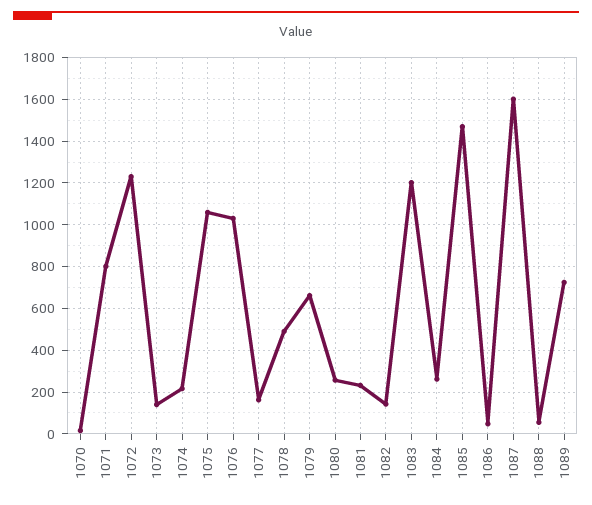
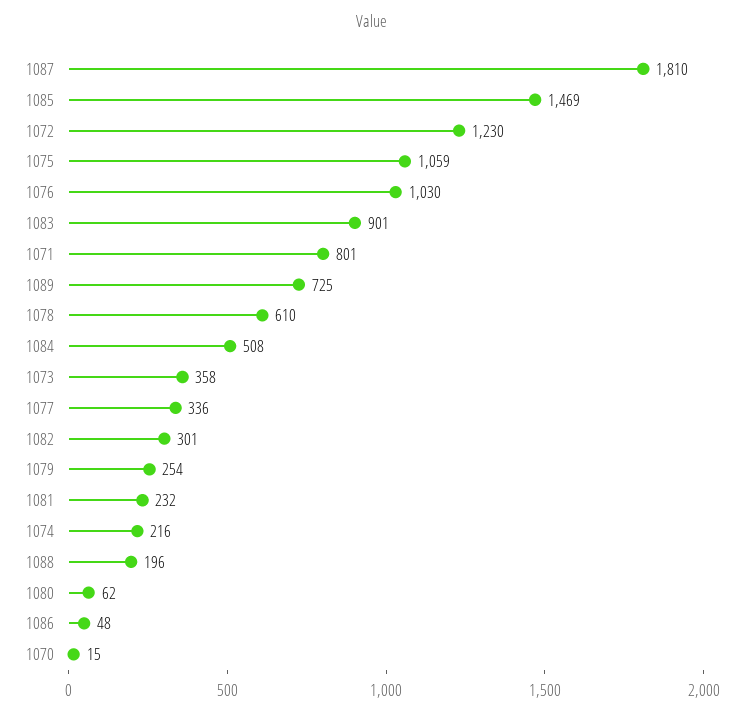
1073: 150 -> 358
1077: 150 -> 336
1078: 500 -> 610
1079: 650 -> 254
1080: 250 -> 62
1082: 150 -> 301
1083: 1200 -> 901
1084: 250 -> 508
1087: 1600 -> 1810
1088: 50 -> 196

